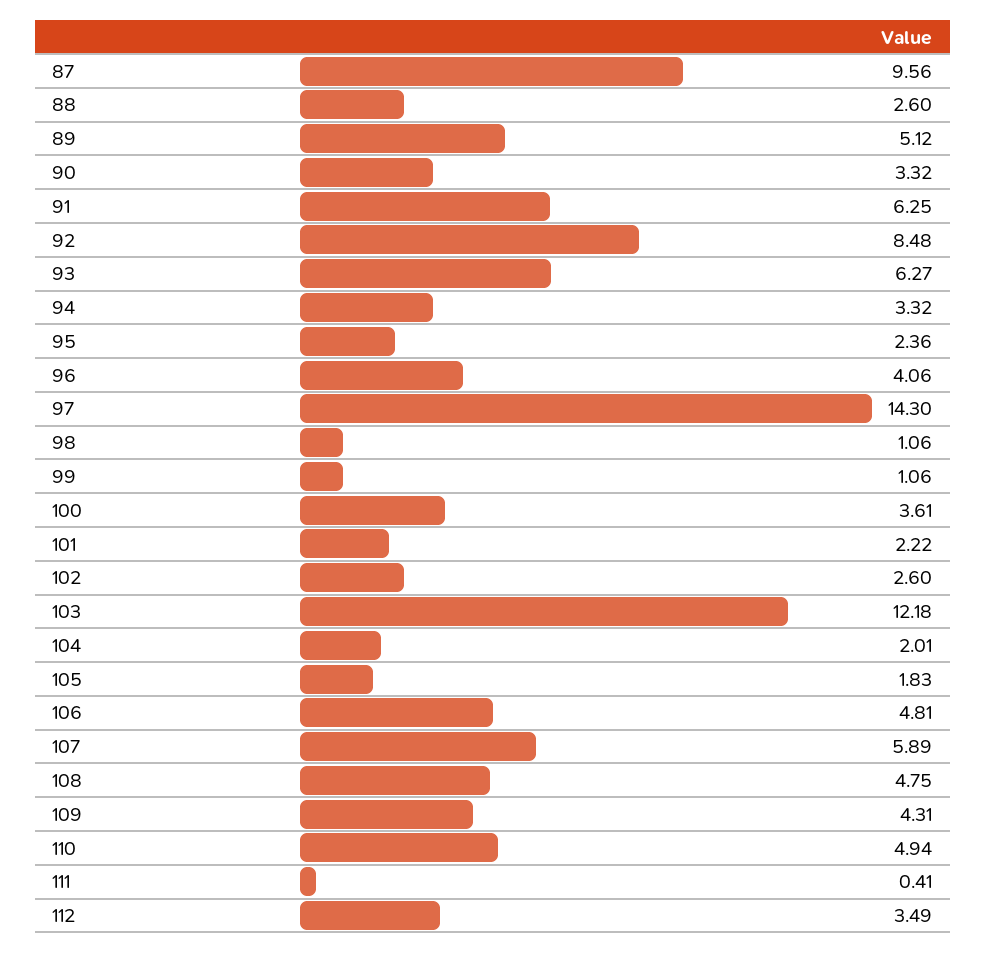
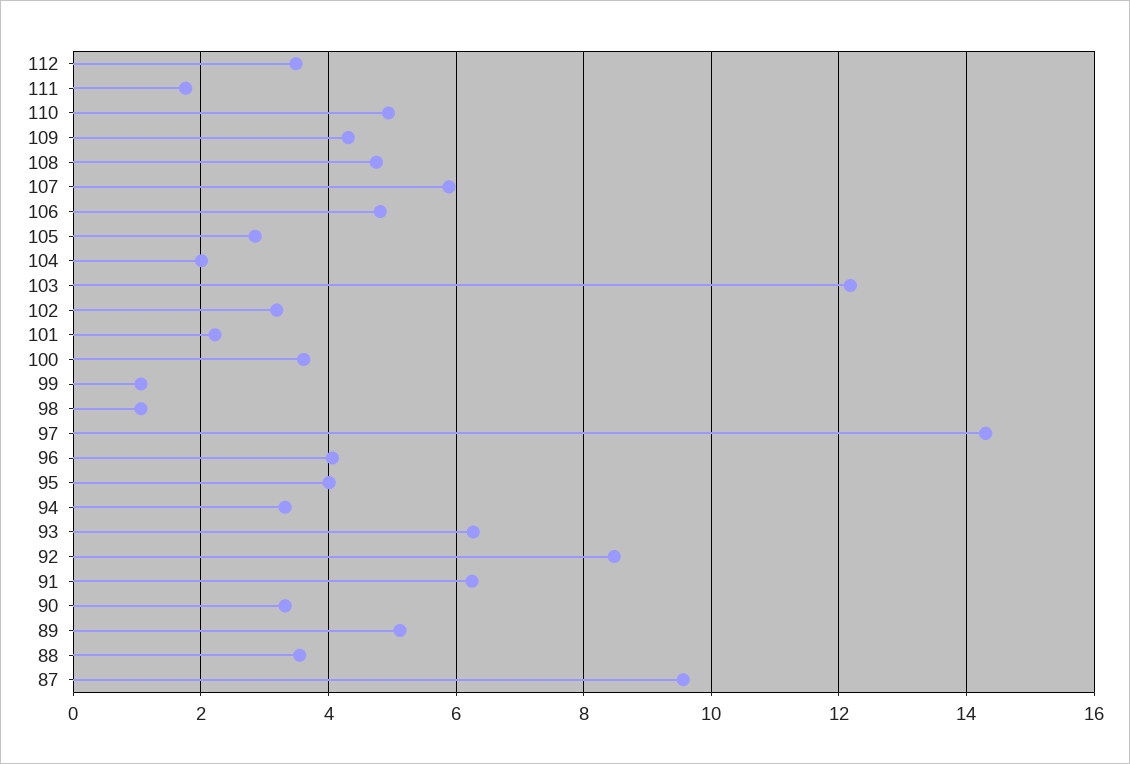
88: 2.6 -> 3.6
95: 2.36 -> 4
102: 2.6 -> 3.2
105: 1.83 -> 2.8
111: 0.41 -> 1.8

